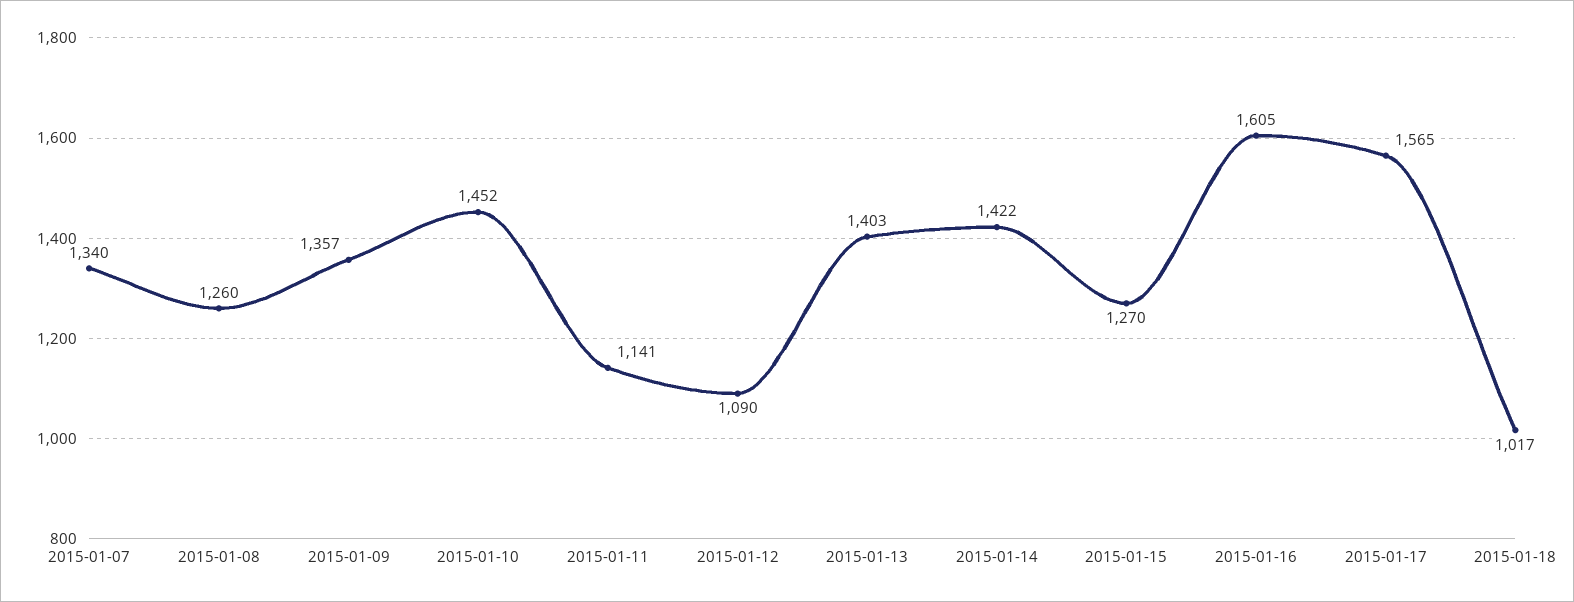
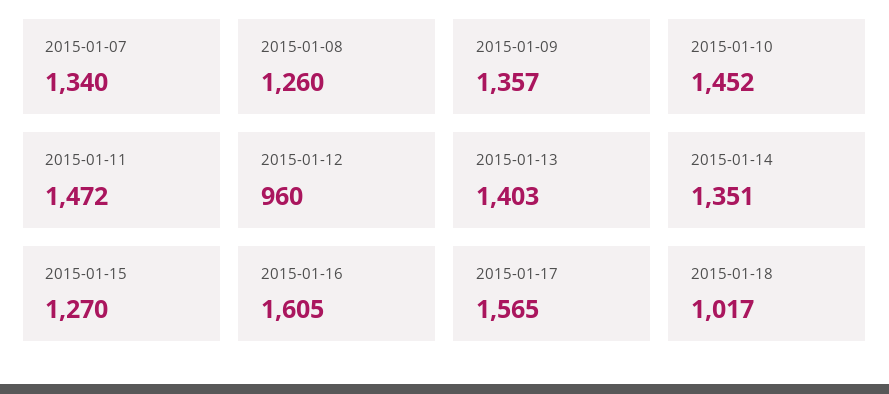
2015-01-11: 1141 -> 1472
2015-01-12: 1090 -> 960
2015-01-14: 1422 -> 1351

